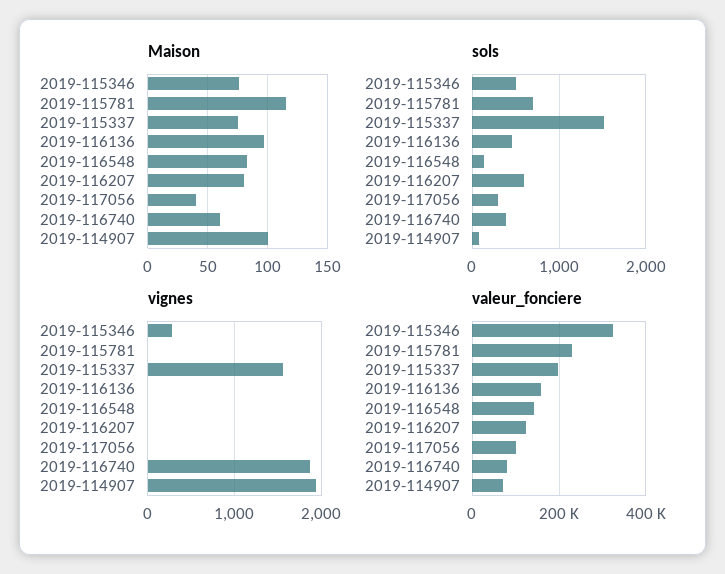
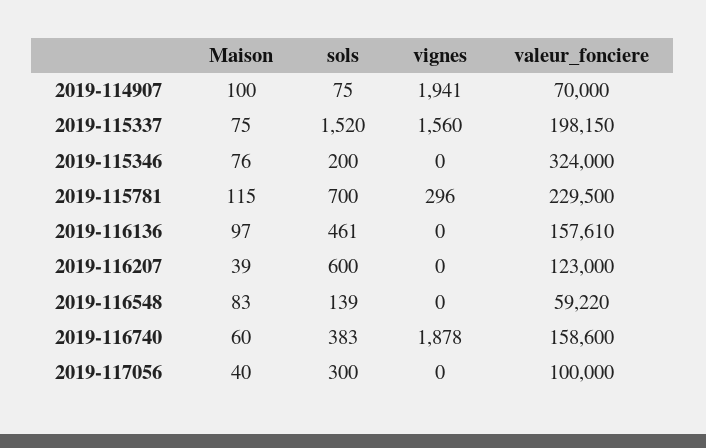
Maison, 2019-116207: 80 -> 39
sols, 2019-115346: 500 -> 200
vignes, 2019-115346: 300 -> 0
vignes, 2019-115781: 0 -> 296
valeur_fonciere, 2019-116548: 140000 -> 59220
valeur_fonciere, 2019-116740: 80000 -> 158600

